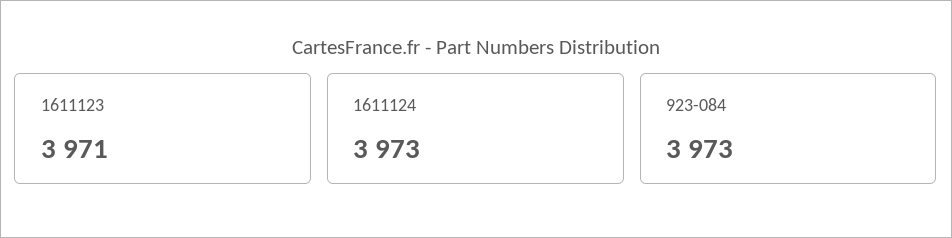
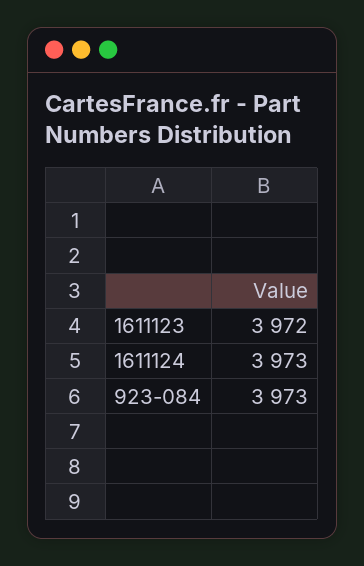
1611123: 3971 -> 3972

